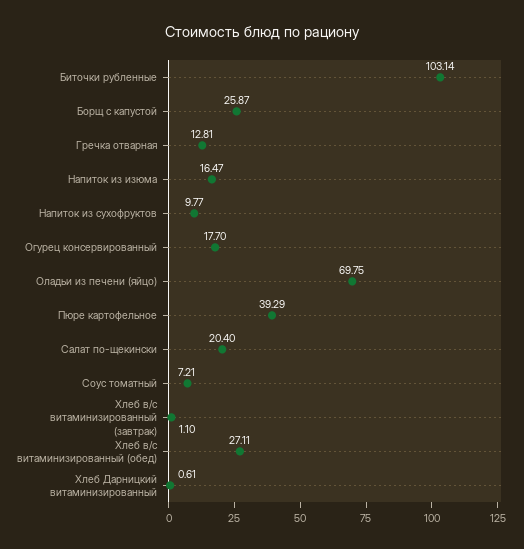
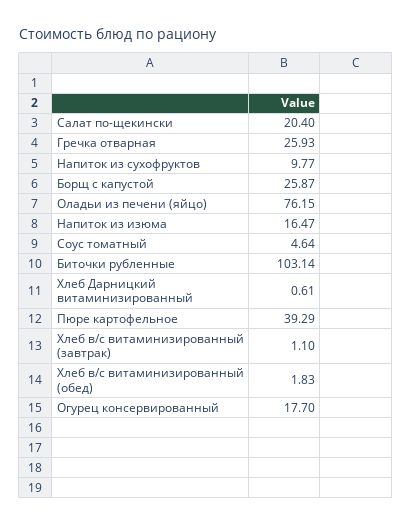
Гречка отварная: 12.81 -> 25.93
Оладьи из печени (яйцо): 69.75 -> 76.15
Соус томатный: 7.21 -> 4.64
Хлеб в/с витаминизированный (обед): 27.11 -> 1.83

